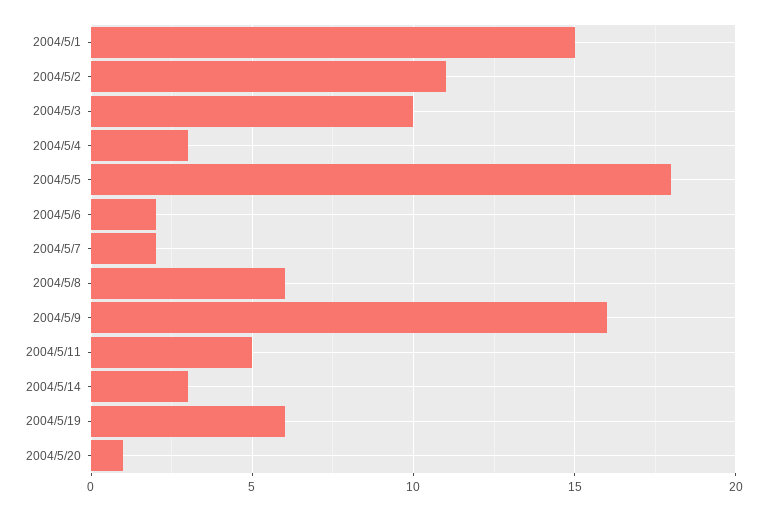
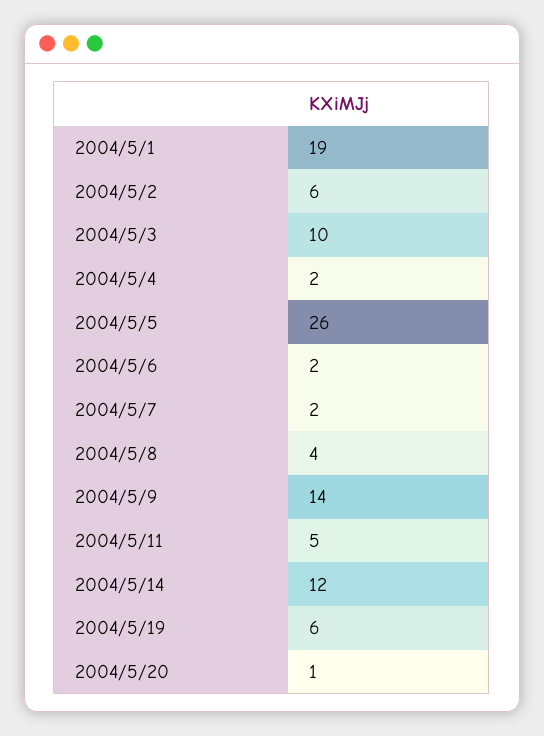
2004/5/1: 15 -> 19
2004/5/2: 11 -> 6
2004/5/4: 3 -> 2
2004/5/5: 18 -> 26
2004/5/8: 6 -> 4
2004/5/9: 16 -> 14
2004/5/14: 3 -> 12

